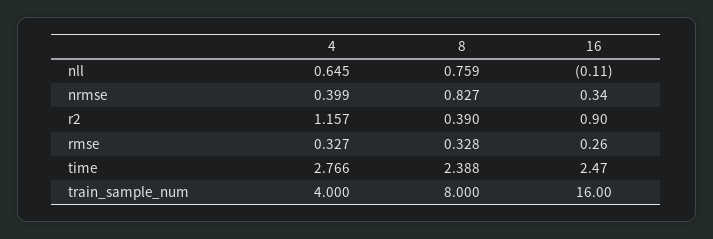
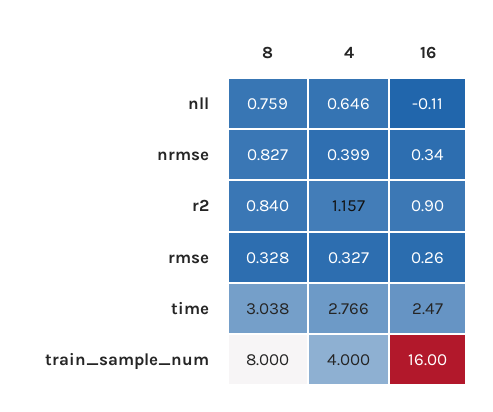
4, nll: 0.645 -> 0.646
8, r2: 0.39 -> 0.84
8, time: 2.388 -> 3.038

